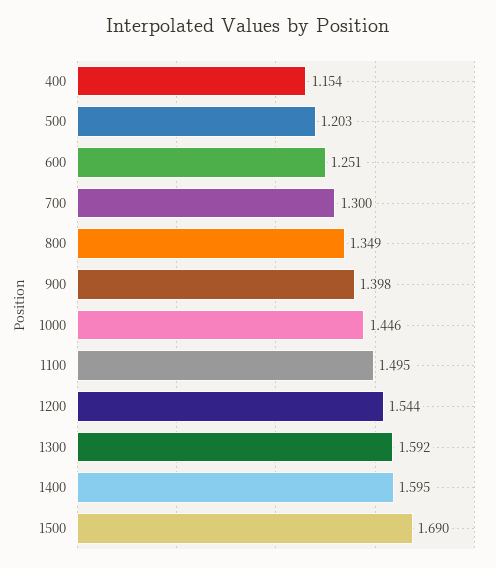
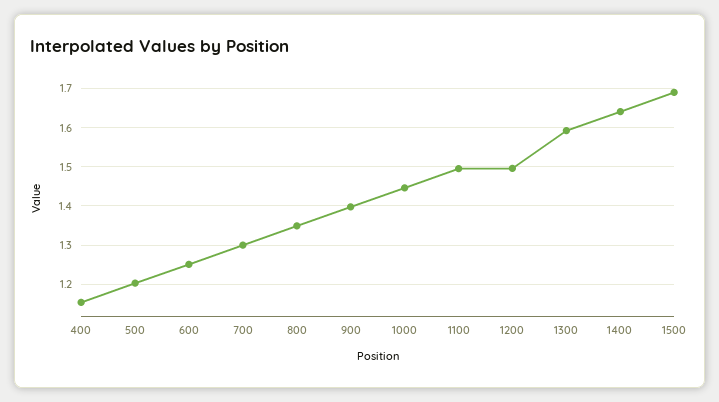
1200: 1.544 -> 1.5
1400: 1.595 -> 1.64

